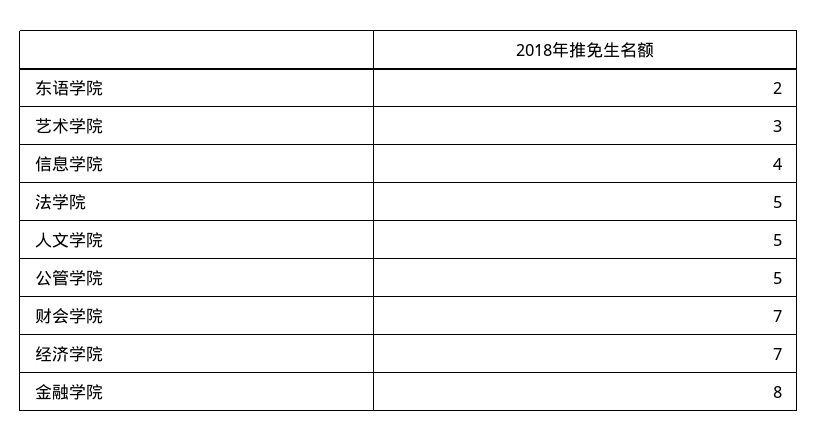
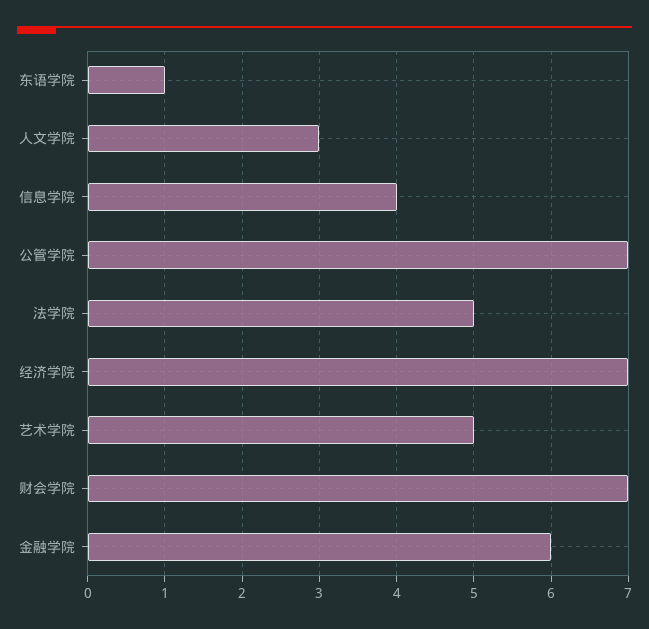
东语学院: 2 -> 1
艺术学院: 3 -> 5
人文学院: 5 -> 3
公管学院: 5 -> 7
金融学院: 8 -> 6

